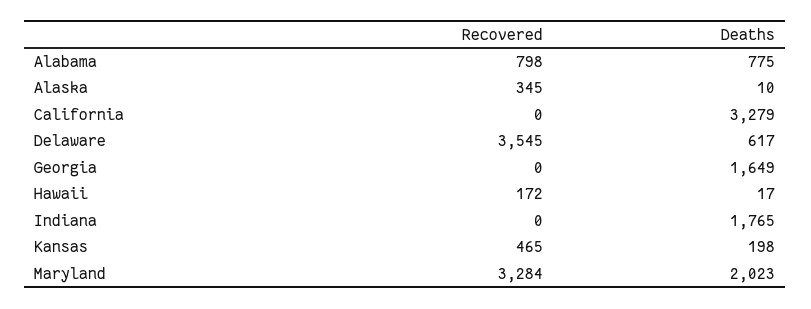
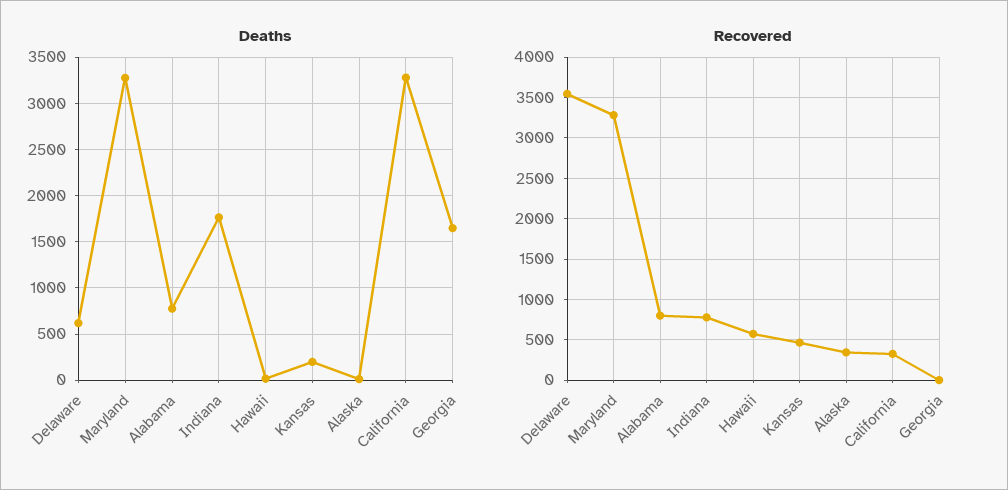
Recovered, California: 0 -> 300
Recovered, Hawaii: 172 -> 600
Recovered, Indiana: 0 -> 800
Deaths, Maryland: 2023 -> 3300

